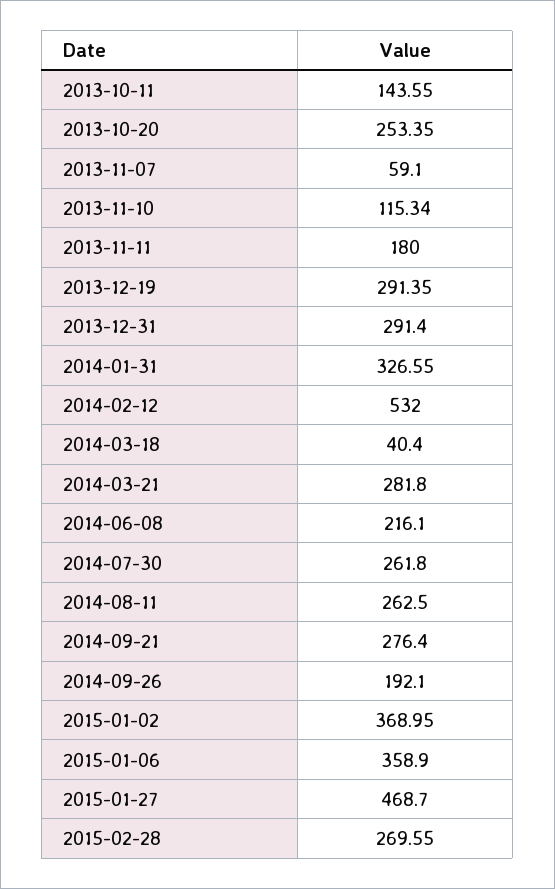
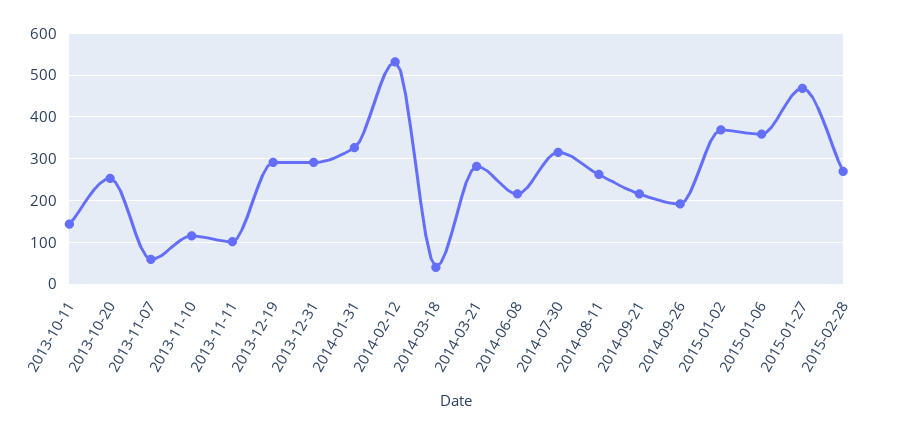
2013-11-11: 180 -> 100
2014-07-30: 261.8 -> 320
2014-09-21: 276.4 -> 220

